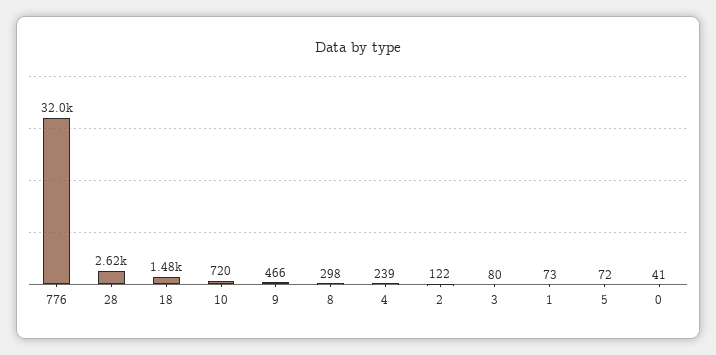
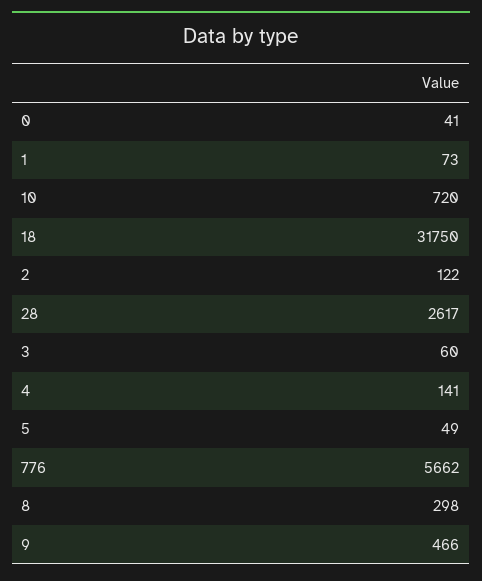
776: 32000 -> 5662
18: 1480 -> 31750
4: 239 -> 141
3: 80 -> 60
5: 72 -> 49

